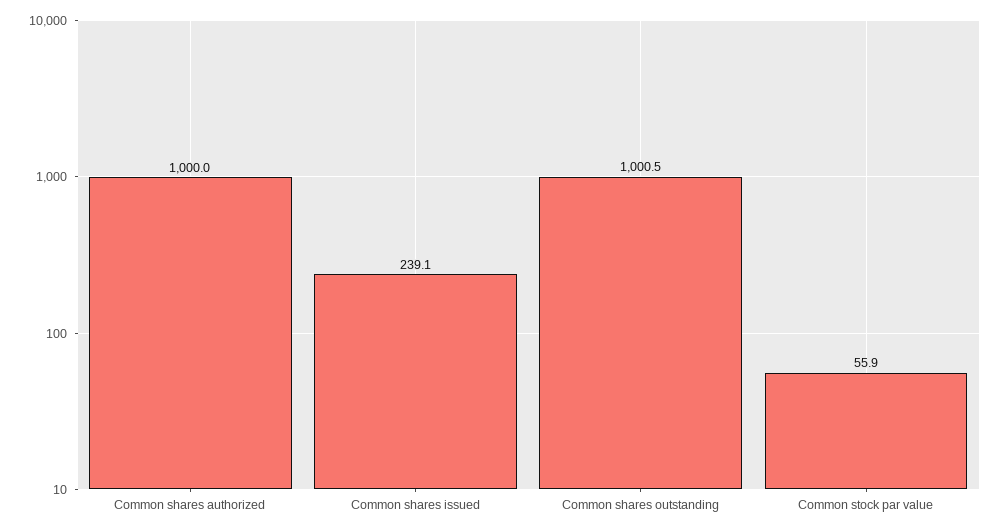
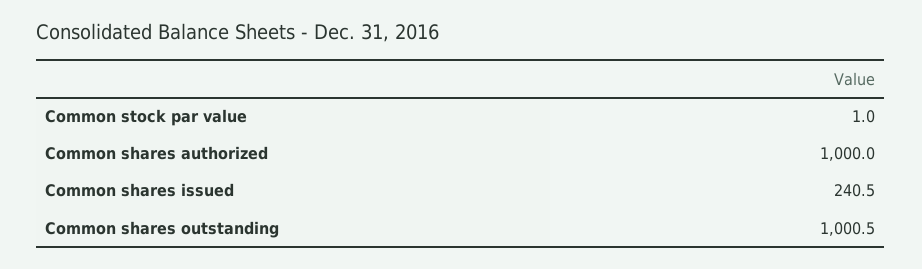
Common shares issued: 239.1 -> 240.5
Common stock par value: 55.9 -> 1

